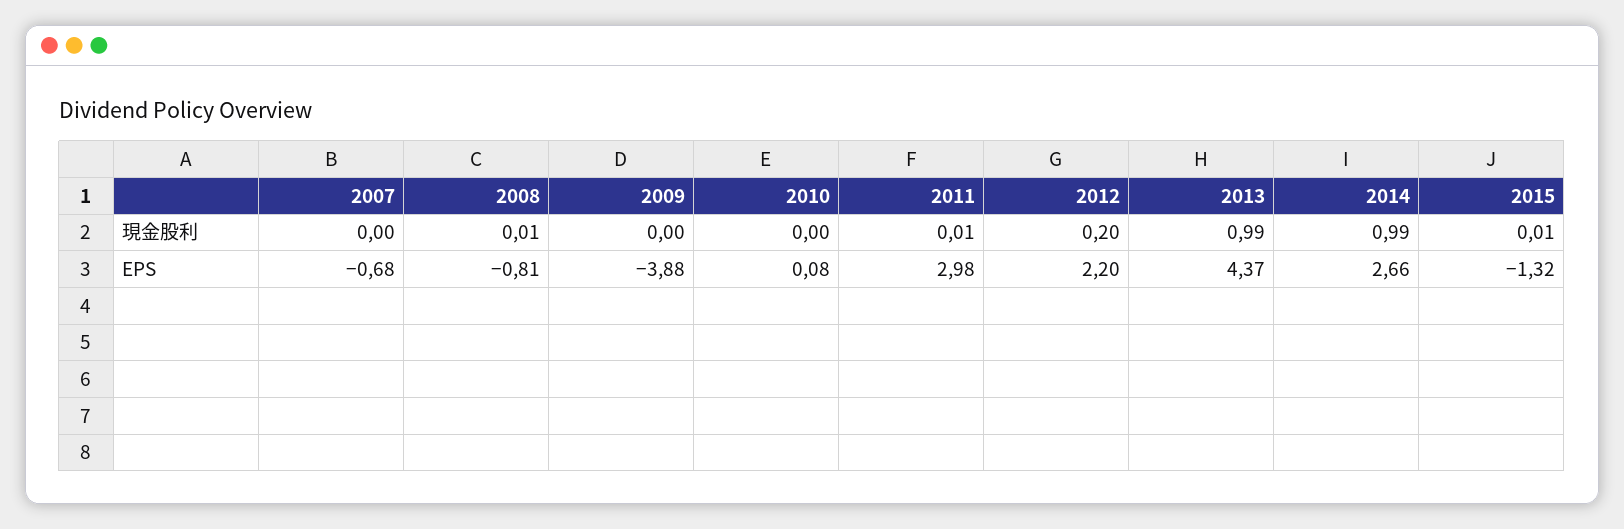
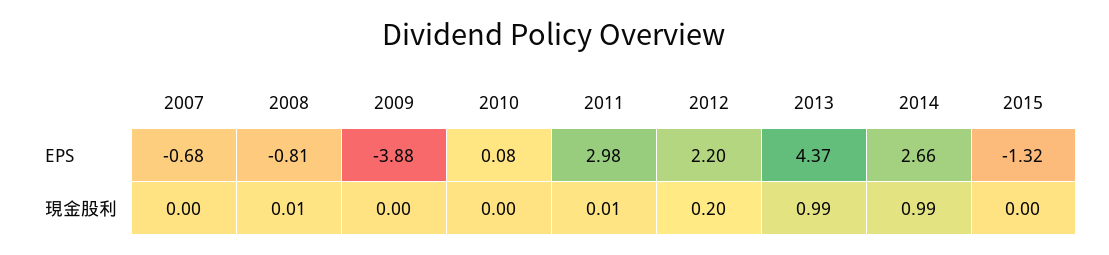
2015, 現金股利: 0.01 -> 0

